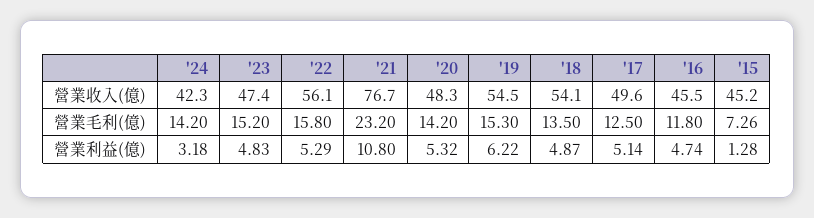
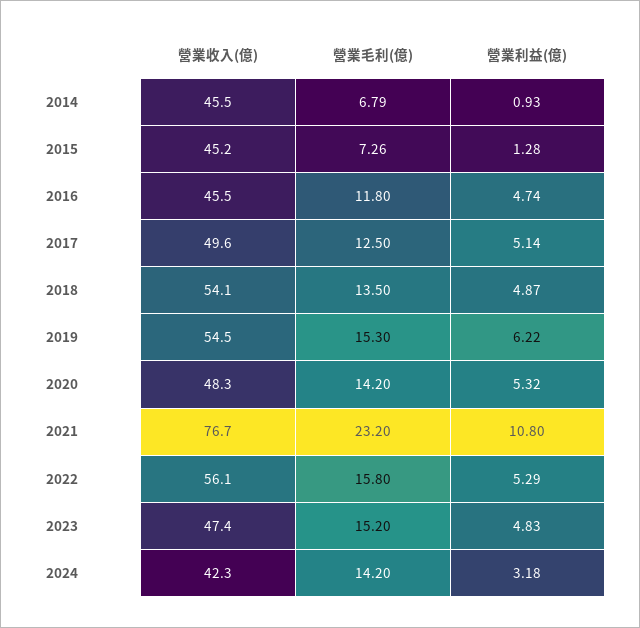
2014, 營業收入(億): none -> 45.5
2014, 營業毛利(億): none -> 6.79
2014, 營業利益(億): none -> 0.93

